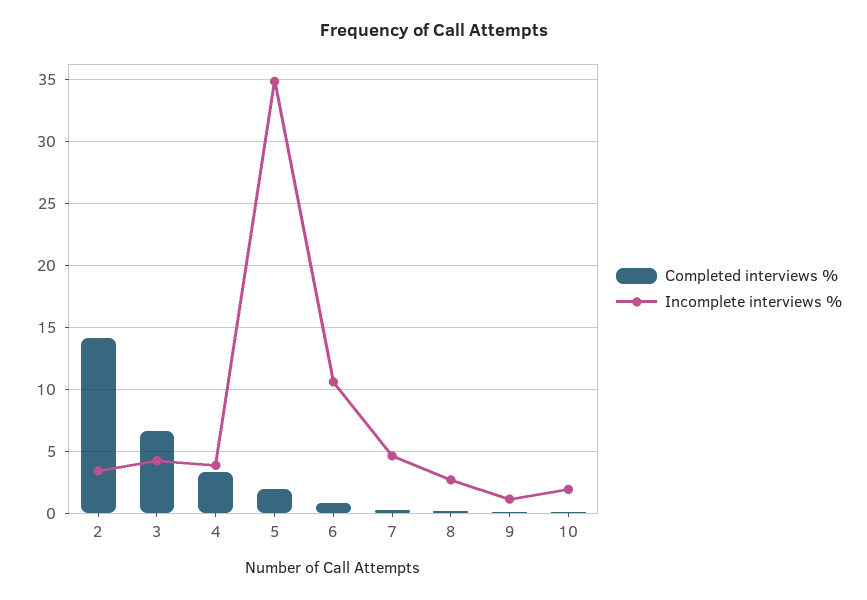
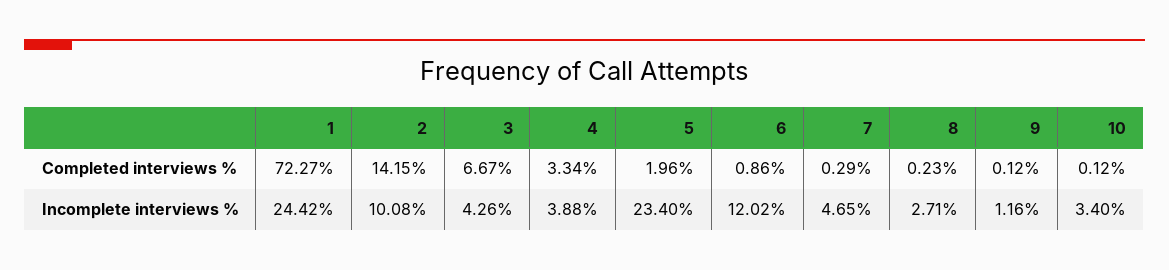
Incomplete interviews %, 2: 3.5 -> 10.08
Incomplete interviews %, 5: 35 -> 23.4
Incomplete interviews %, 6: 10.5 -> 12.02
Incomplete interviews %, 10: 2 -> 3.4
Completed interviews %, 1: none -> 72.27
Incomplete interviews %, 1: none -> 24.42

